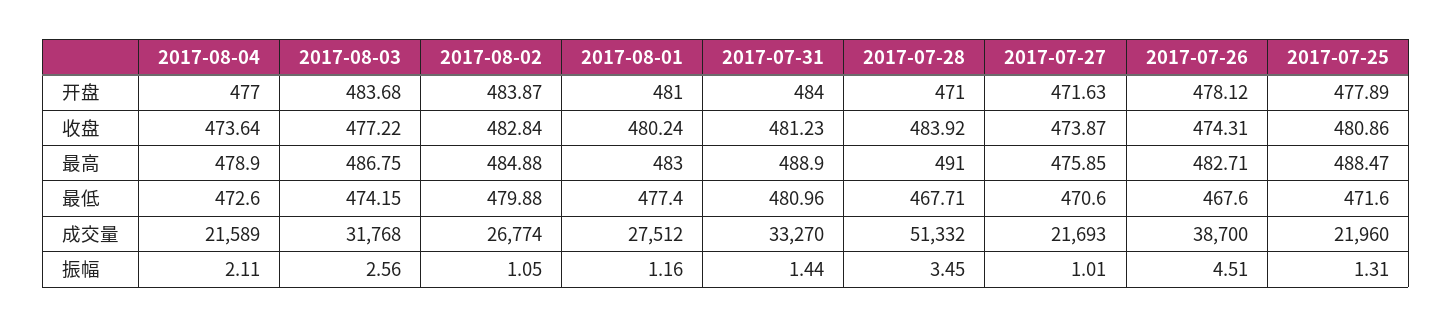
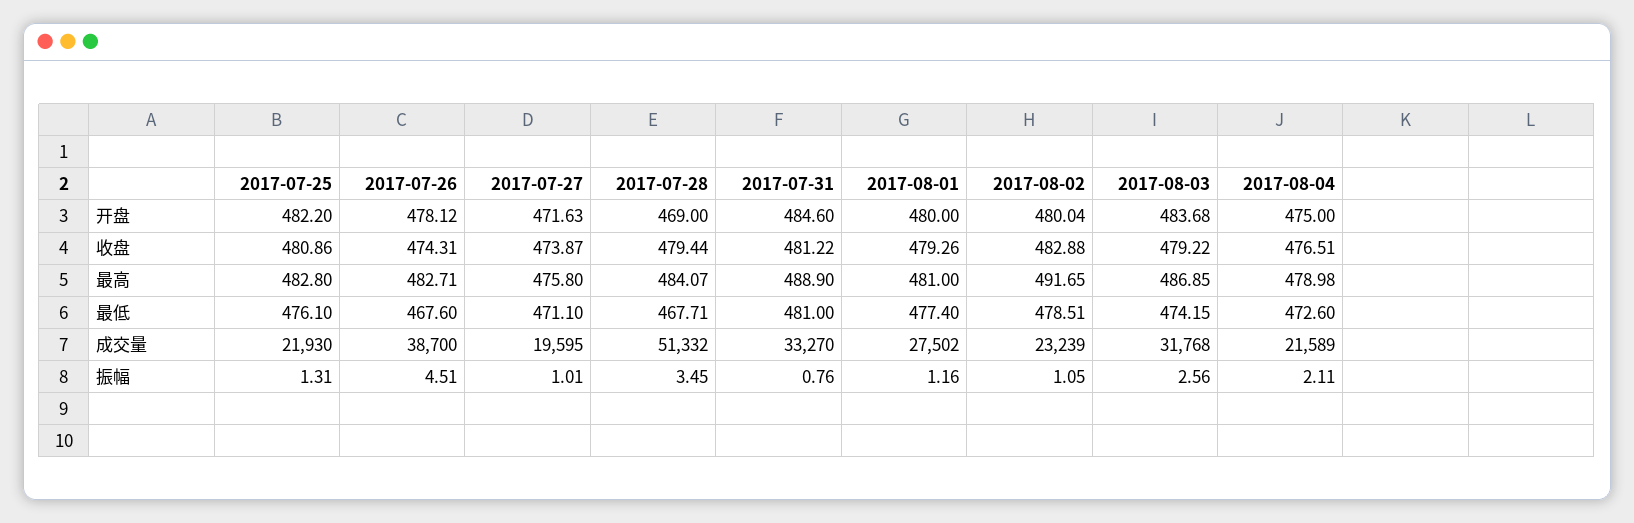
2017-08-04, 开盘: 477 -> 475
2017-08-02, 开盘: 483.87 -> 480.04
2017-08-01, 开盘: 481 -> 480
2017-07-31, 开盘: 484 -> 484.6
2017-07-28, 开盘: 471 -> 469
2017-07-25, 开盘: 477.89 -> 482.2
2017-08-04, 收盘: 473.64 -> 476.51
2017-08-03, 收盘: 477.22 -> 479.22
2017-08-02, 收盘: 482.84 -> 482.88
2017-08-01, 收盘: 480.24 -> 479.26
2017-07-31, 收盘: 481.23 -> 481.22
2017-07-28, 收盘: 483.92 -> 479.44
2017-08-04, 最高: 478.9 -> 478.98
2017-08-03, 最高: 486.75 -> 486.85
2017-08-02, 最高: 484.88 -> 491.65
2017-08-01, 最高: 483 -> 481
2017-07-28, 最高: 491 -> 484.07
2017-07-27, 最高: 475.85 -> 475.8
2017-07-25, 最高: 488.47 -> 482.8
2017-08-02, 最低: 479.88 -> 478.51
2017-07-31, 最低: 480.96 -> 481
2017-07-27, 最低: 470.6 -> 471.1
2017-07-25, 最低: 471.6 -> 476.1
2017-08-02, 成交量: 26774 -> 23239
2017-08-01, 成交量: 27512 -> 27502
2017-07-27, 成交量: 21693 -> 19595
2017-07-25, 成交量: 21960 -> 21930
2017-07-31, 振幅: 1.44 -> 0.76

